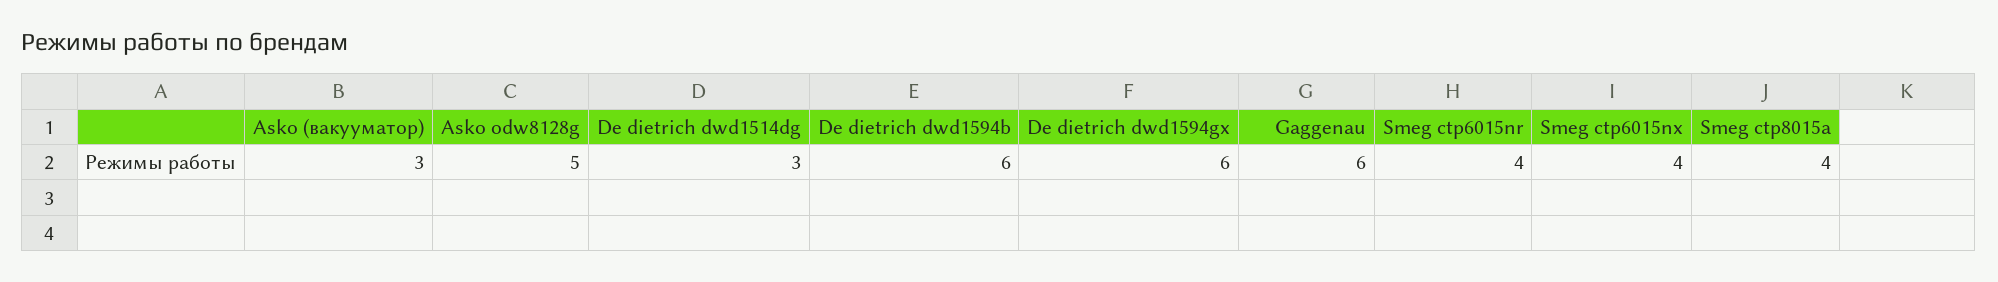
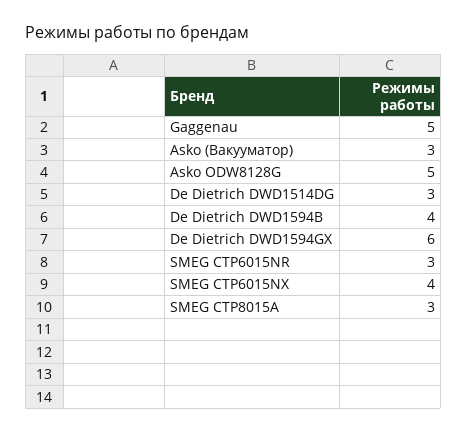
De dietrich dwd1594b: 6 -> 4
Gaggenau: 6 -> 5
Smeg ctp6015nr: 4 -> 3
Smeg ctp8015a: 4 -> 3

